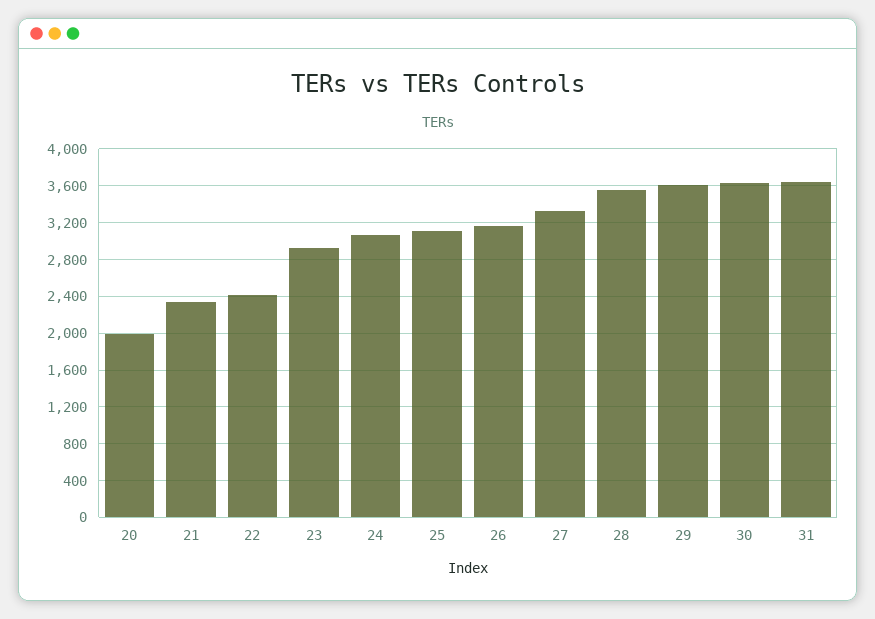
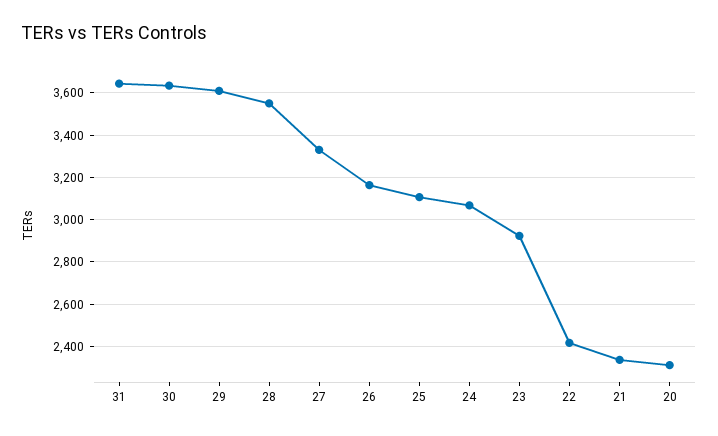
20: 2000 -> 2300

